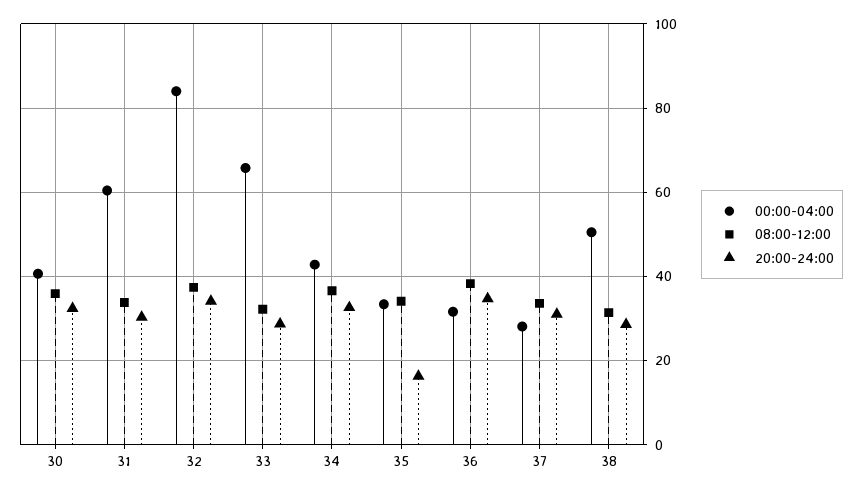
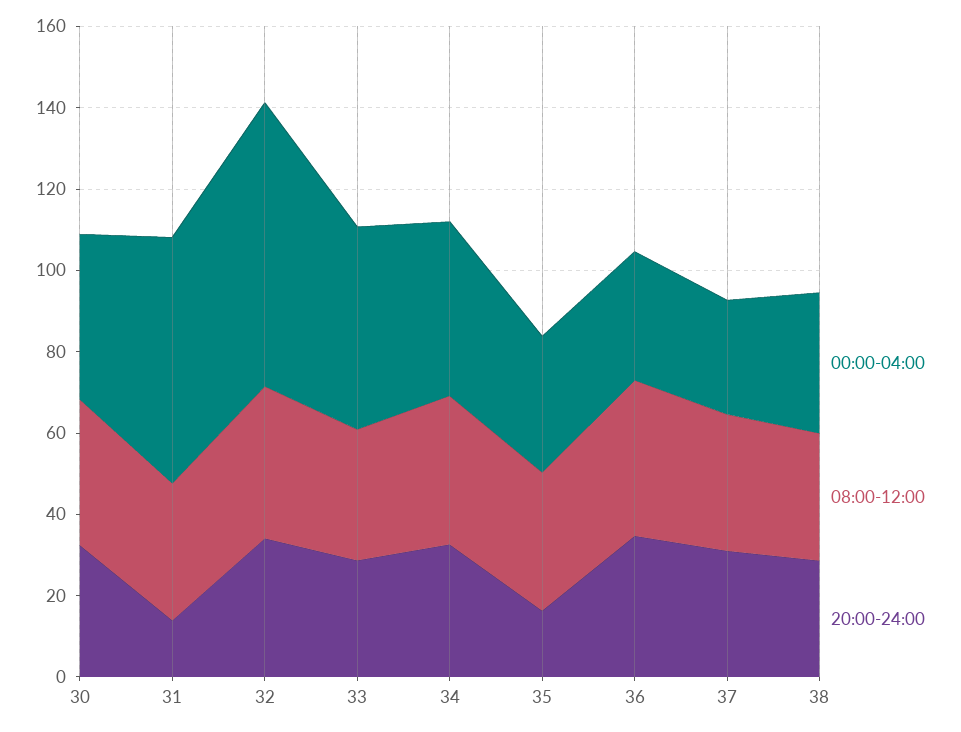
20:00-24:00, 31: 30 -> 15
00:00-04:00, 32: 84 -> 70
00:00-04:00, 33: 66 -> 50
00:00-04:00, 38: 50 -> 35

